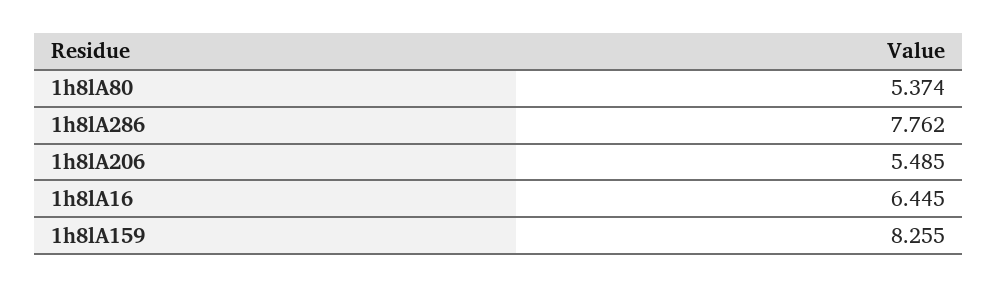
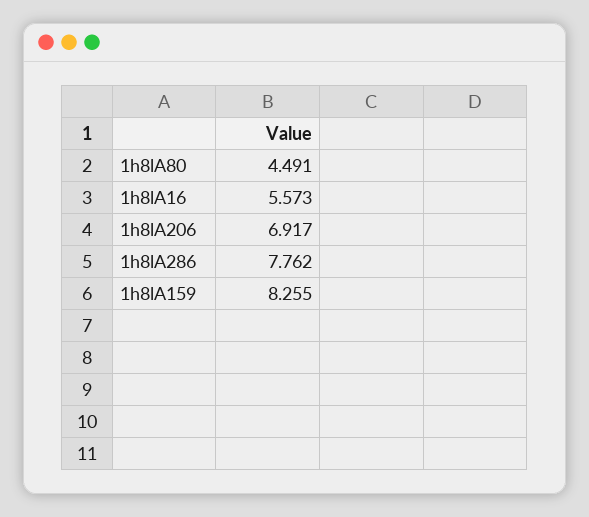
1h8lA80: 5.374 -> 4.491
1h8lA206: 5.485 -> 6.917
1h8lA16: 6.445 -> 5.573

